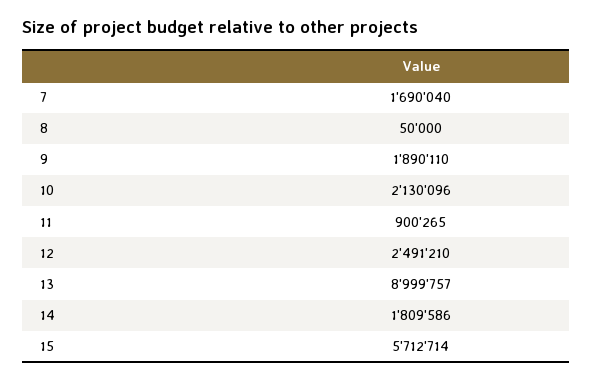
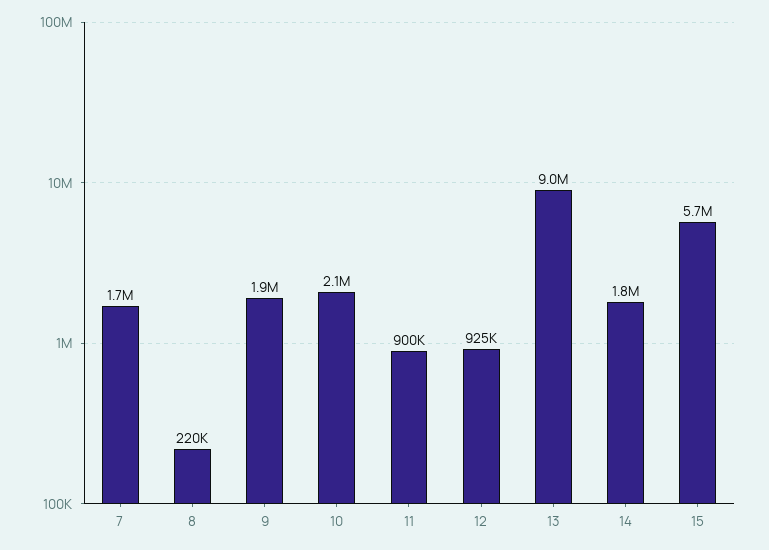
8: 50000 -> 220000
12: 2491210 -> 925000

